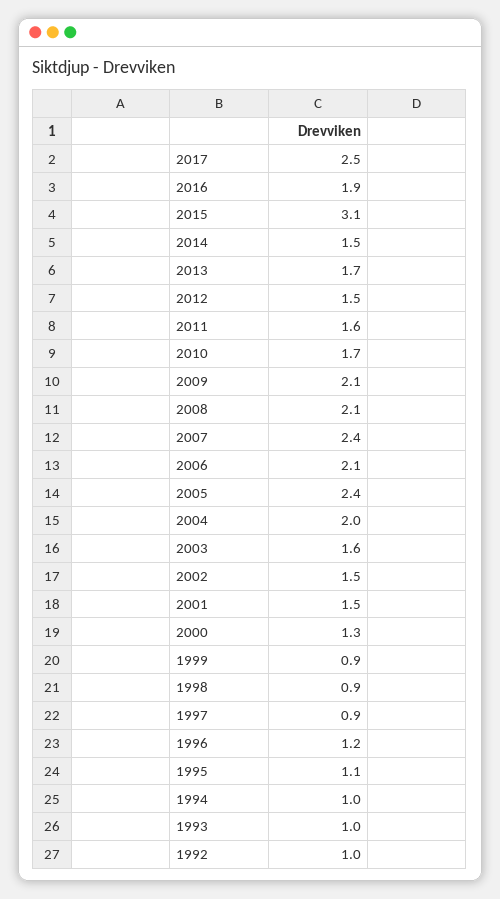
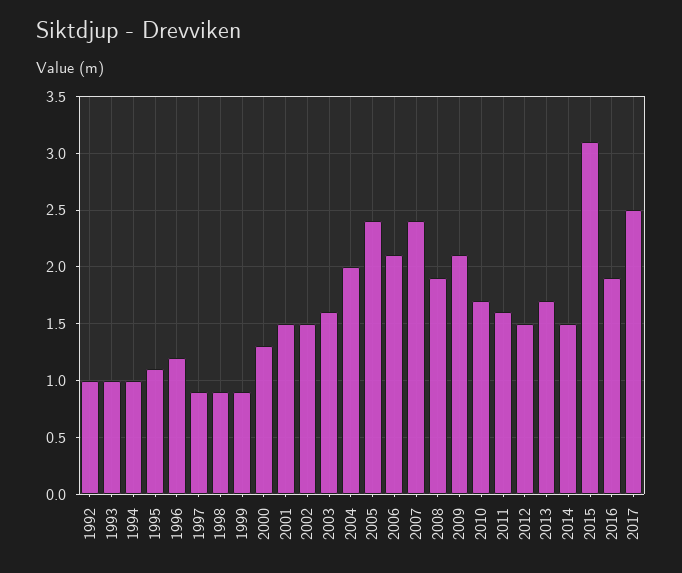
2008: 2.1 -> 1.9

